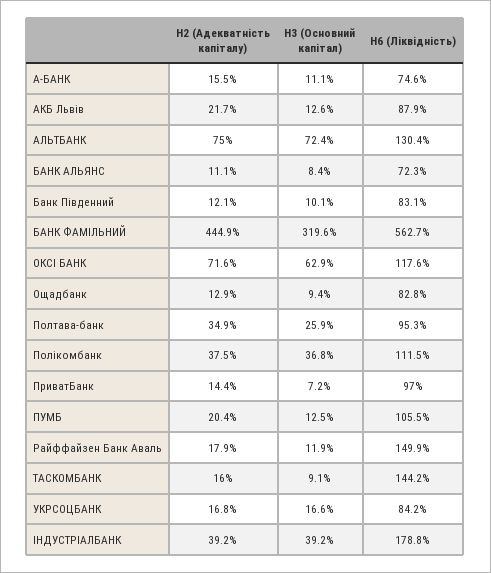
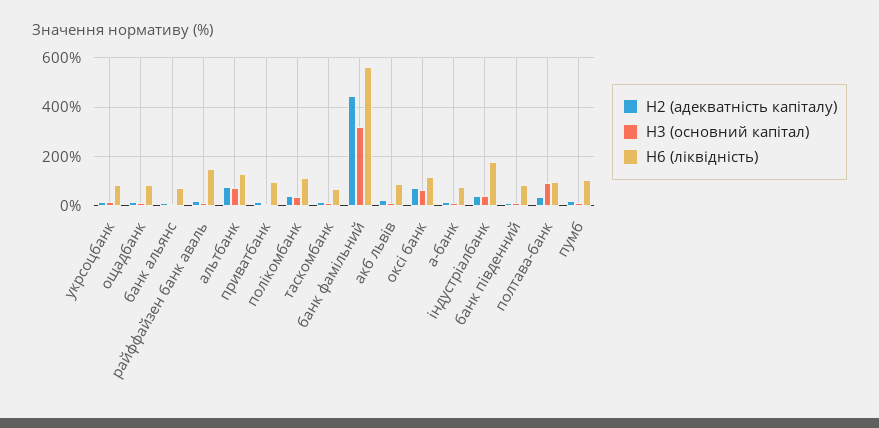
Н3 (Основний капітал), Полтава-банк: 25.9 -> 100
Н6 (Ліквідність), ТАСКОМБАНК: 144.2 -> 75

